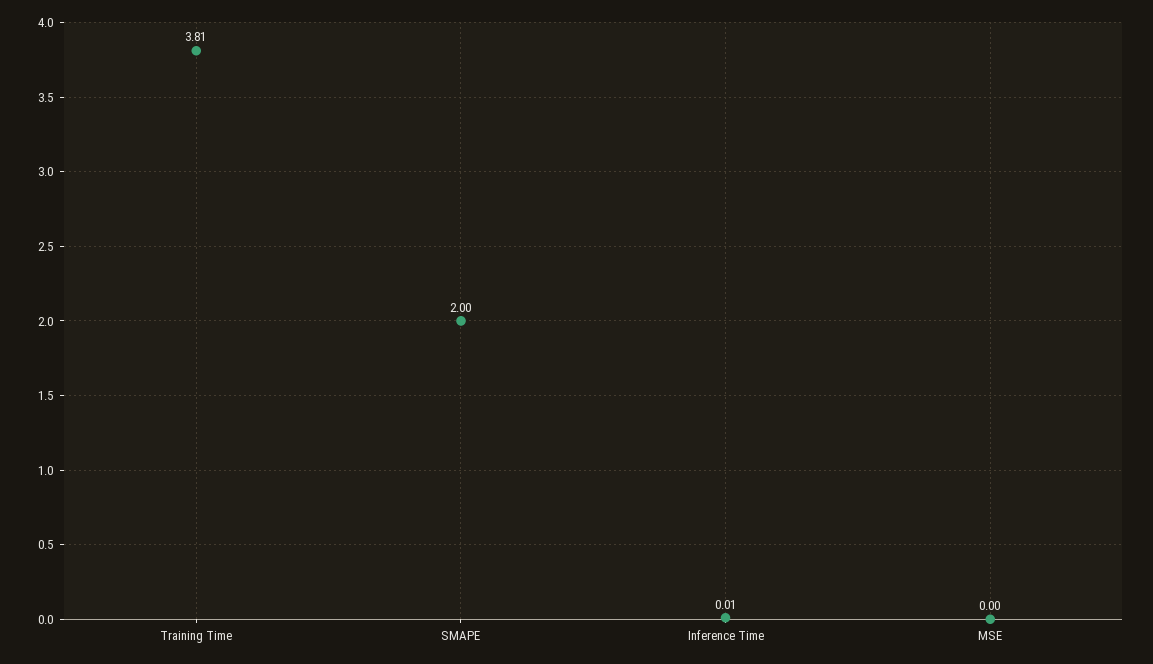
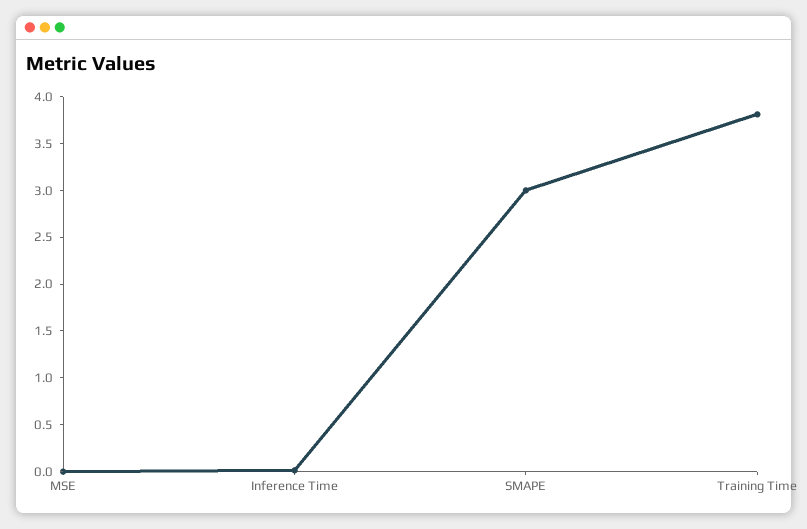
SMAPE: 2 -> 3

